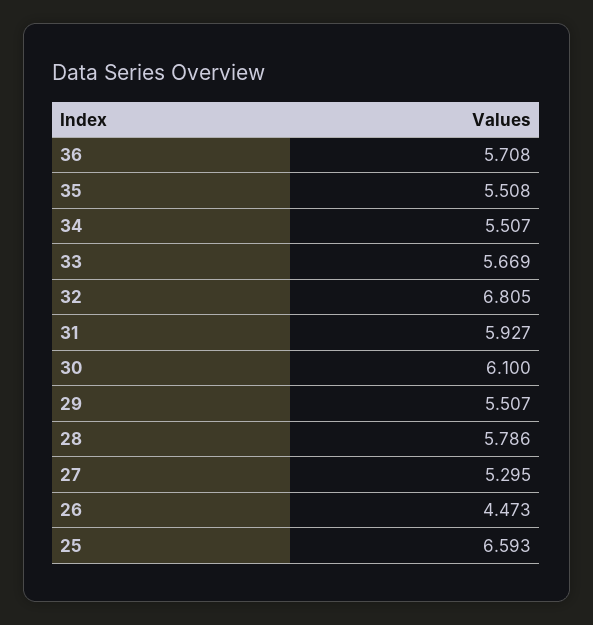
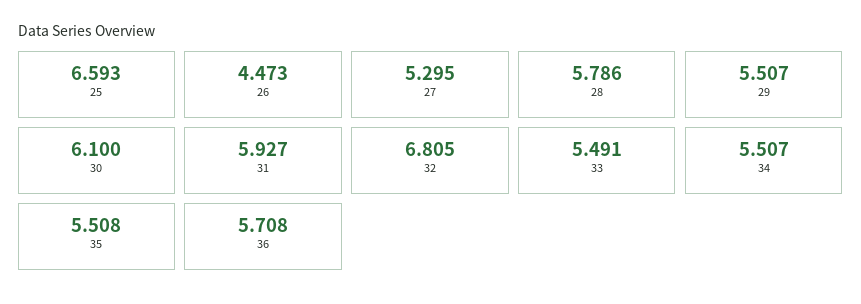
33: 5.669 -> 5.491

